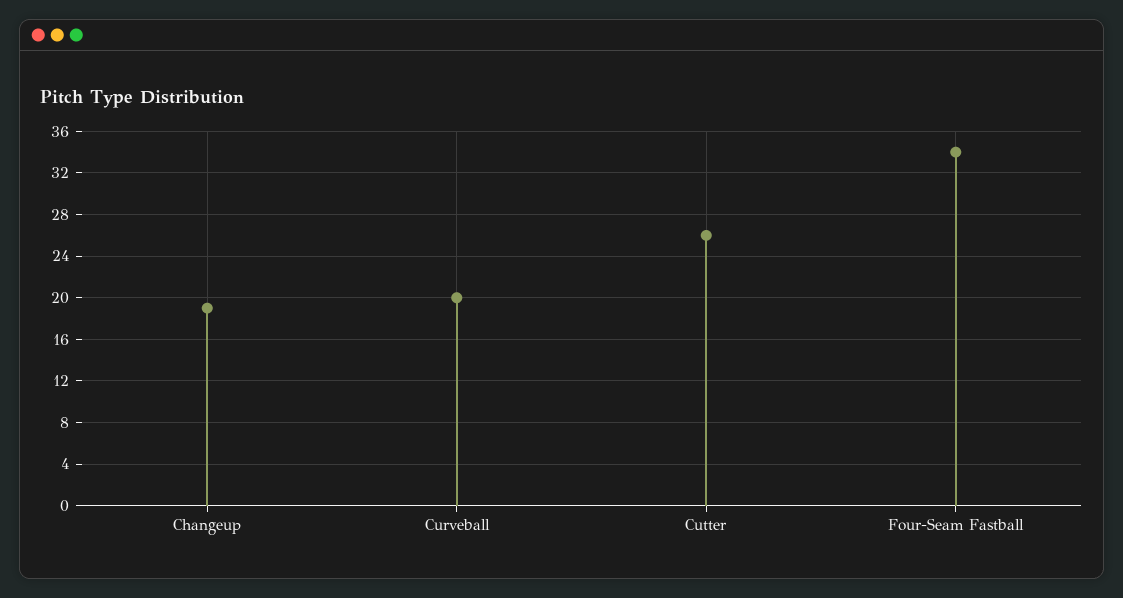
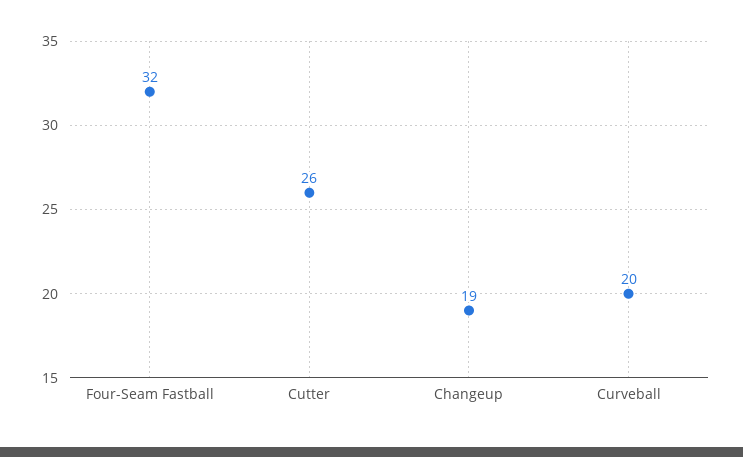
Four-Seam Fastball: 34 -> 32

